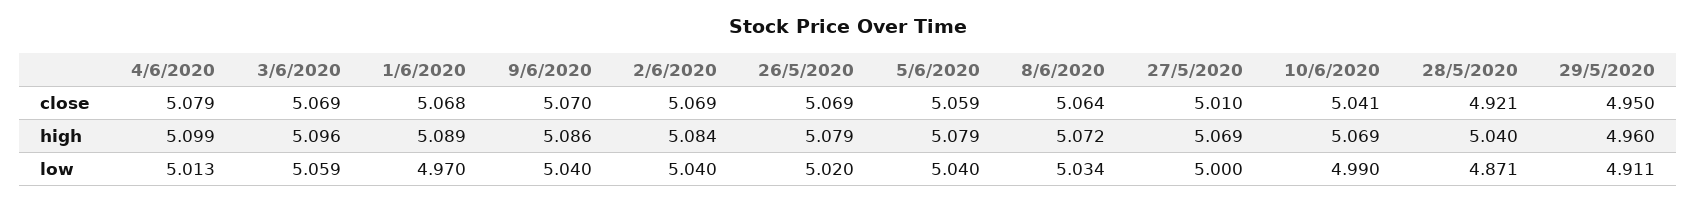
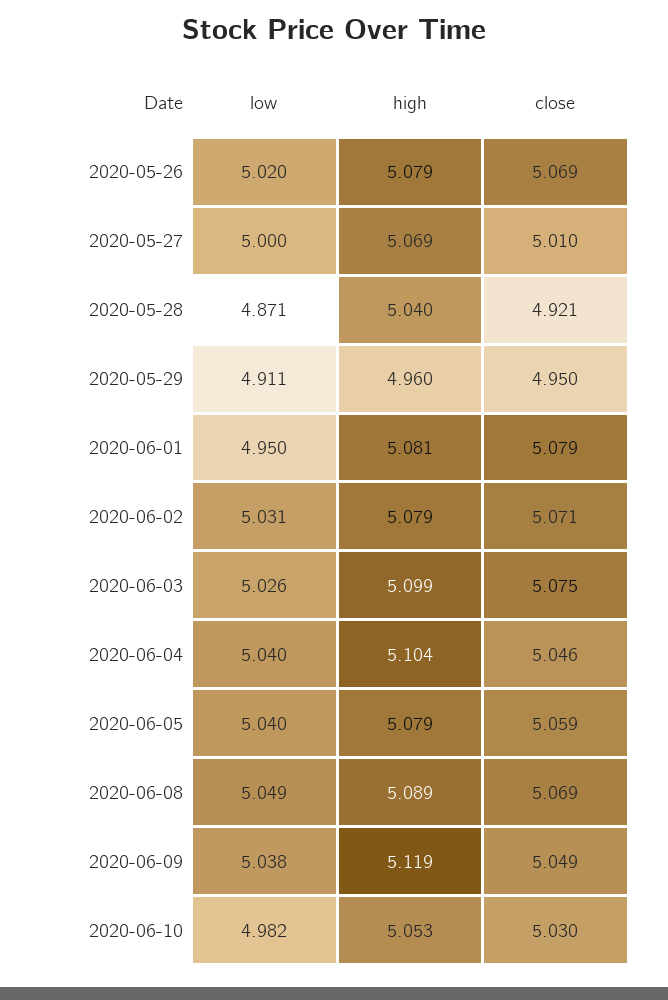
4/6/2020, close: 5.079 -> 5.046
3/6/2020, close: 5.069 -> 5.075
1/6/2020, close: 5.068 -> 5.079
9/6/2020, close: 5.07 -> 5.049
2/6/2020, close: 5.069 -> 5.071
8/6/2020, close: 5.064 -> 5.069
10/6/2020, close: 5.041 -> 5.03
4/6/2020, high: 5.099 -> 5.104
3/6/2020, high: 5.096 -> 5.099
1/6/2020, high: 5.089 -> 5.081
9/6/2020, high: 5.086 -> 5.119
2/6/2020, high: 5.084 -> 5.079
8/6/2020, high: 5.072 -> 5.089
10/6/2020, high: 5.069 -> 5.053
4/6/2020, low: 5.013 -> 5.04
3/6/2020, low: 5.059 -> 5.026
1/6/2020, low: 4.97 -> 4.95
9/6/2020, low: 5.04 -> 5.038
2/6/2020, low: 5.04 -> 5.031
8/6/2020, low: 5.034 -> 5.049
10/6/2020, low: 4.99 -> 4.982

